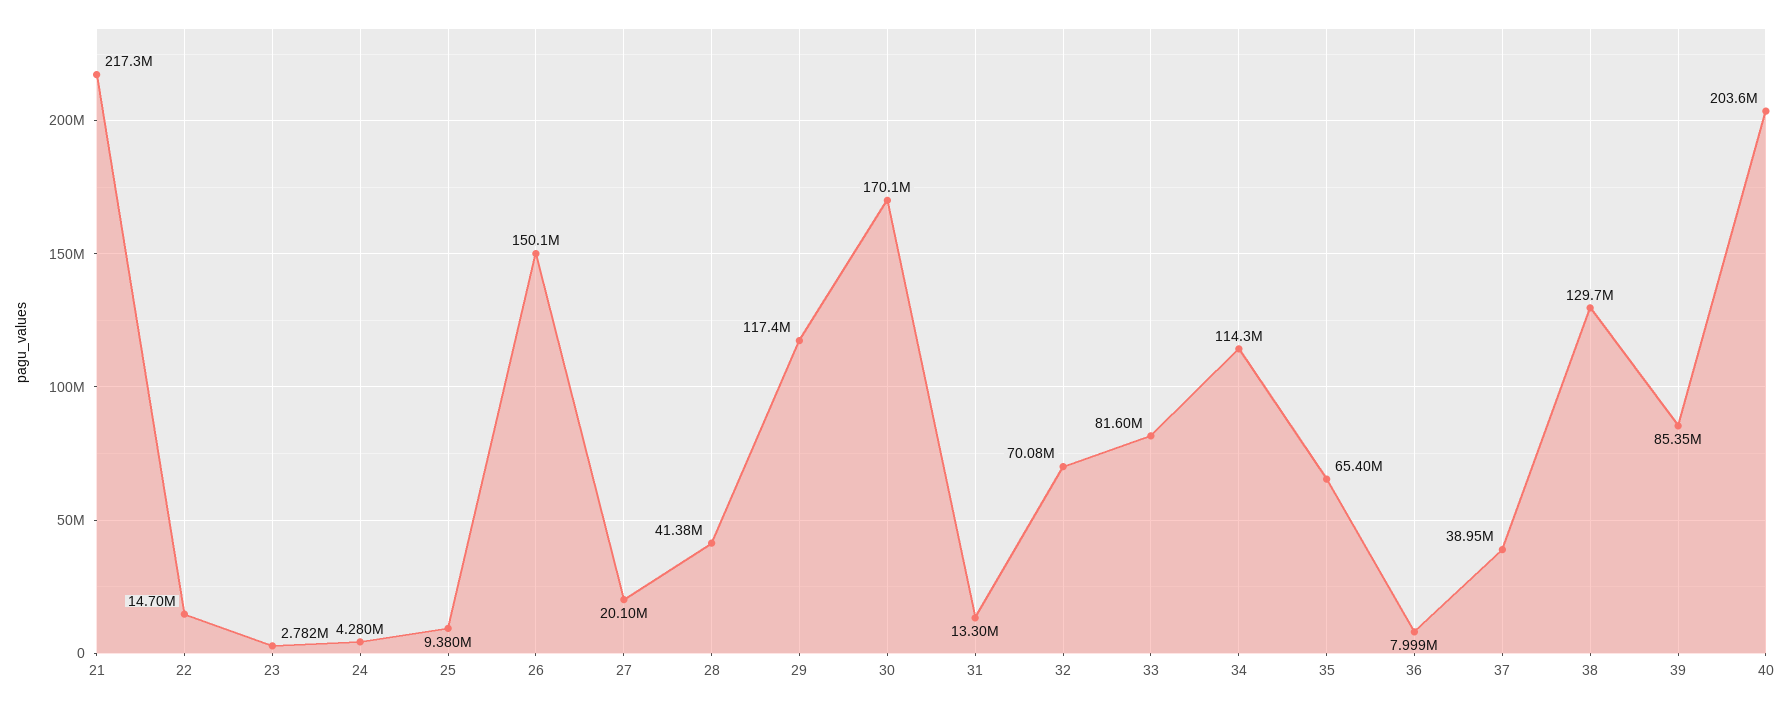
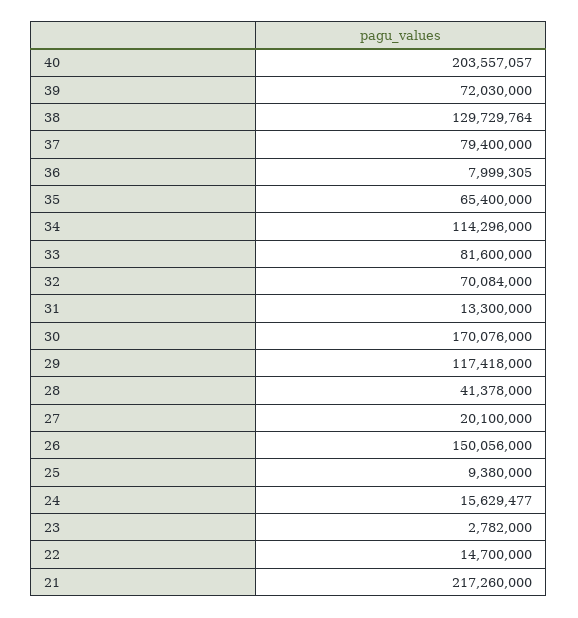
24: 4280000 -> 15629477
37: 38950000 -> 79400000
39: 85350000 -> 72030000

